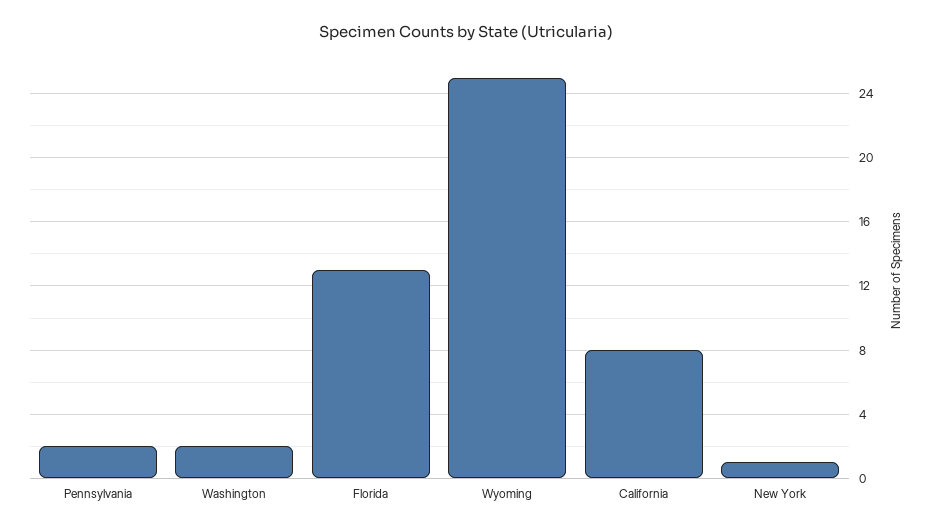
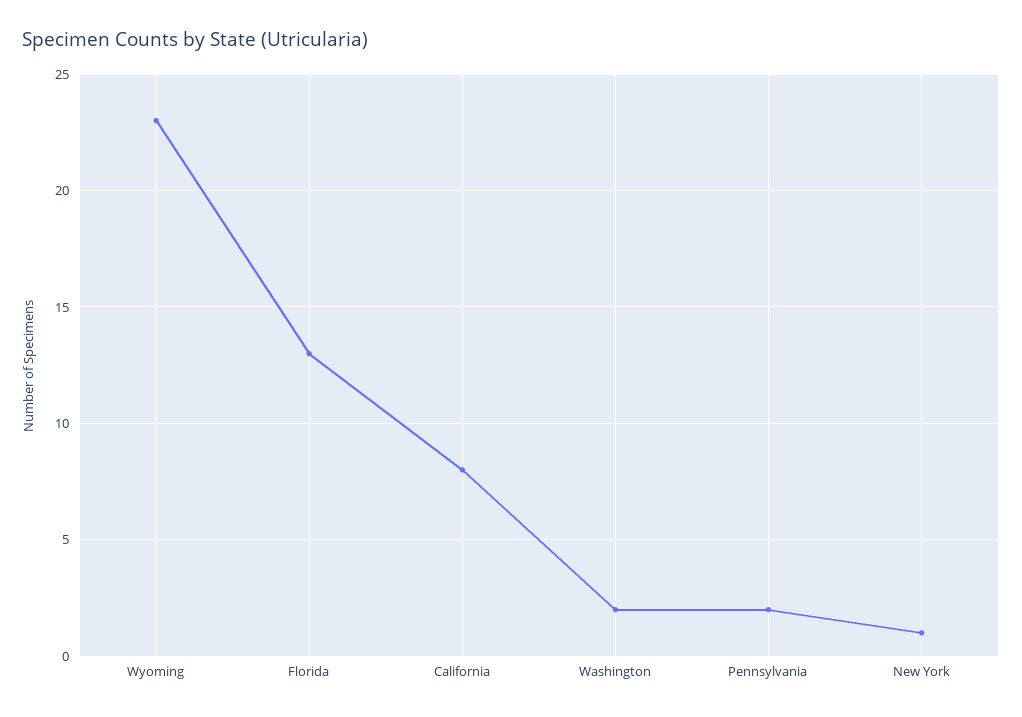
Wyoming: 25 -> 23

